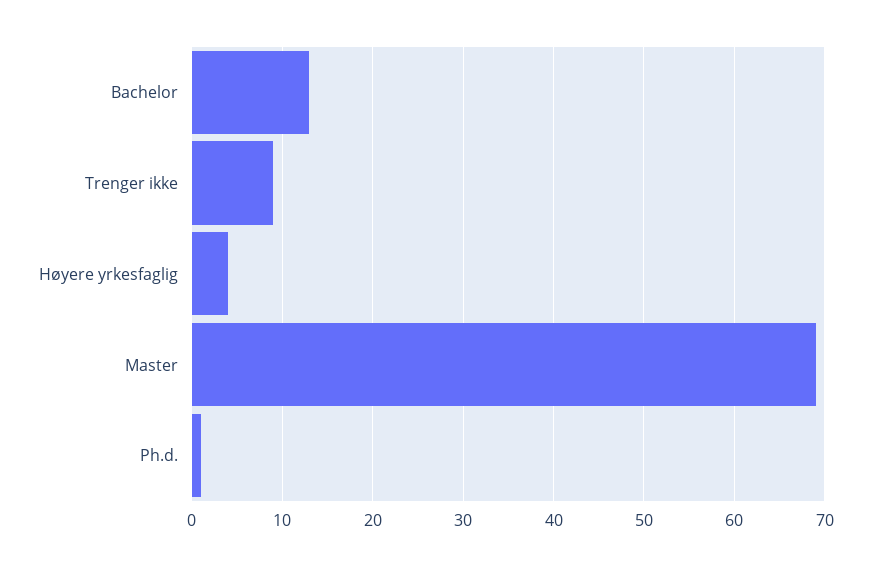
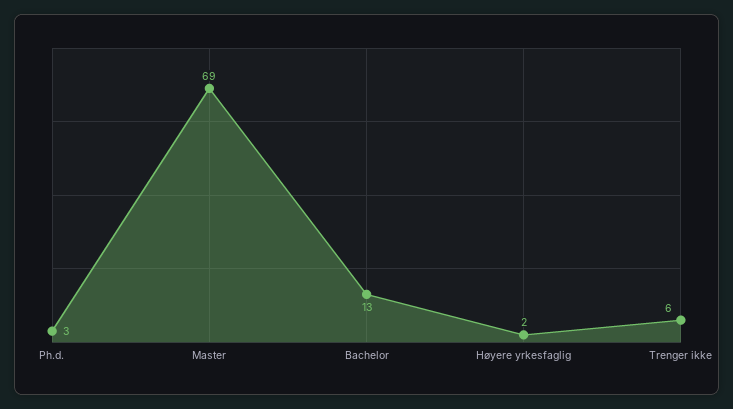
Trenger ikke: 9 -> 6
Høyere yrkesfaglig: 4 -> 2
Ph.d.: 1 -> 3

